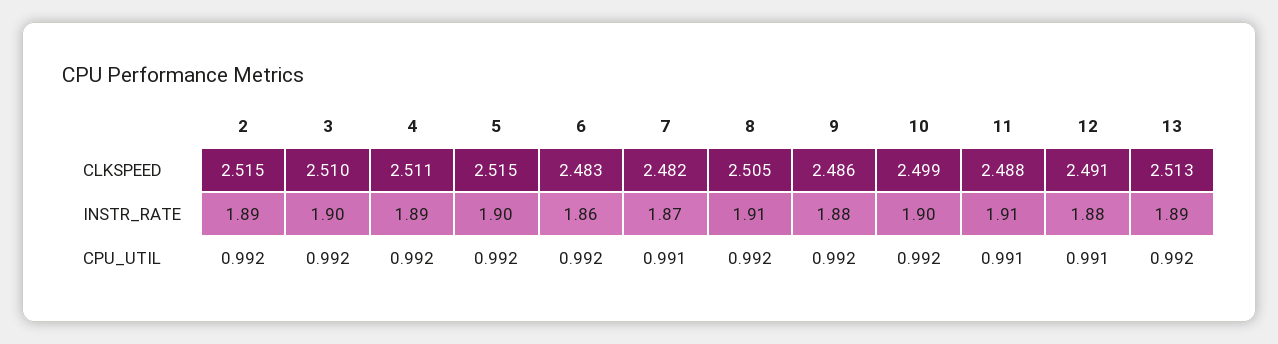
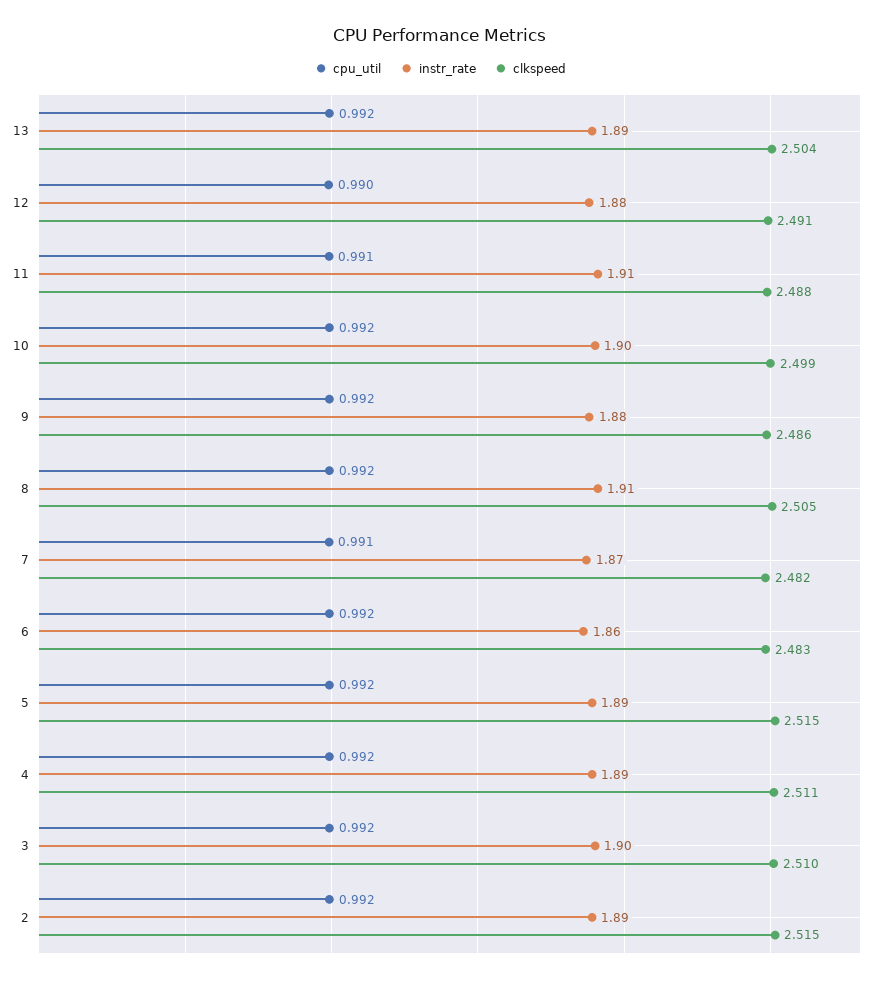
CLKSPEED, 13: 2.513 -> 2.504
INSTR_RATE, 5: 1.9 -> 1.89
CPU_UTIL, 12: 0.991 -> 0.99

